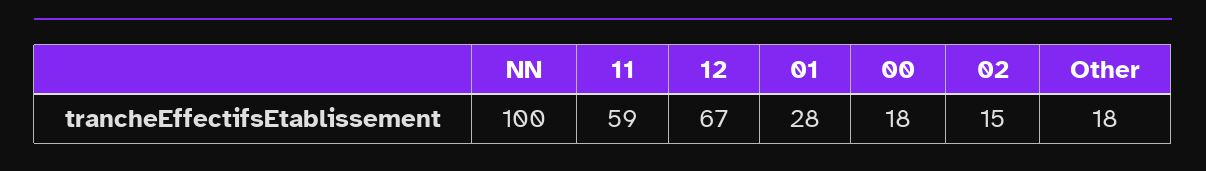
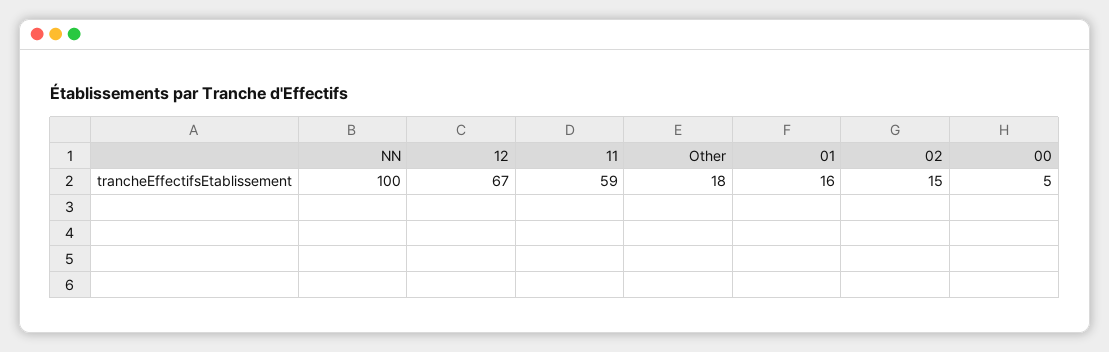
01: 28 -> 16
00: 18 -> 5

